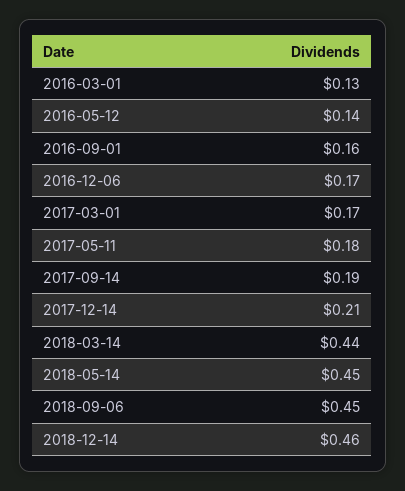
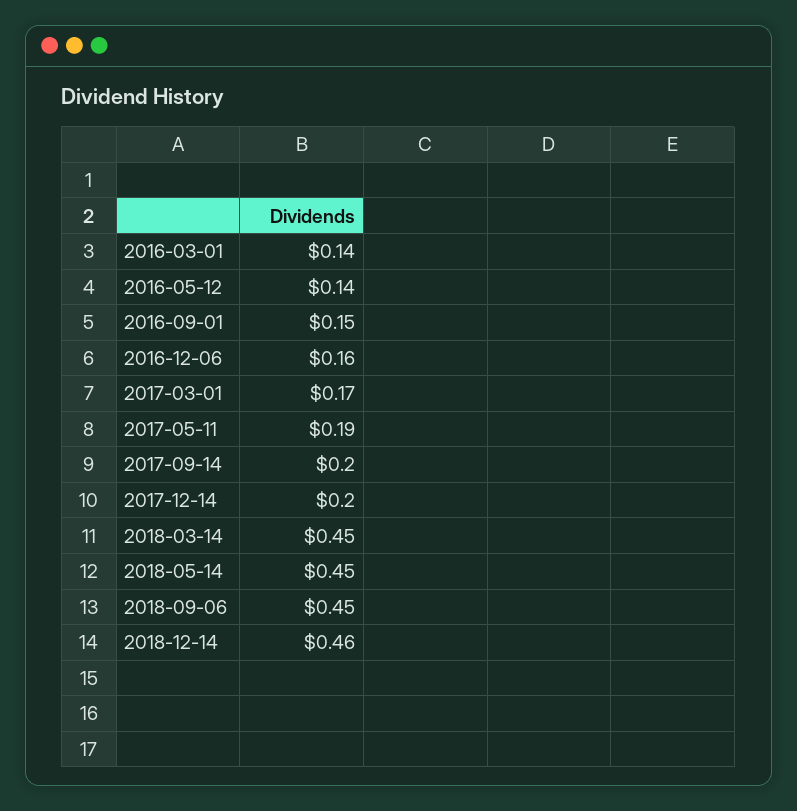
2016-03-01: 0.13 -> 0.14
2016-09-01: 0.16 -> 0.15
2016-12-06: 0.17 -> 0.16
2017-05-11: 0.18 -> 0.19
2017-09-14: 0.19 -> 0.2
2017-12-14: 0.21 -> 0.2
2018-03-14: 0.44 -> 0.45

